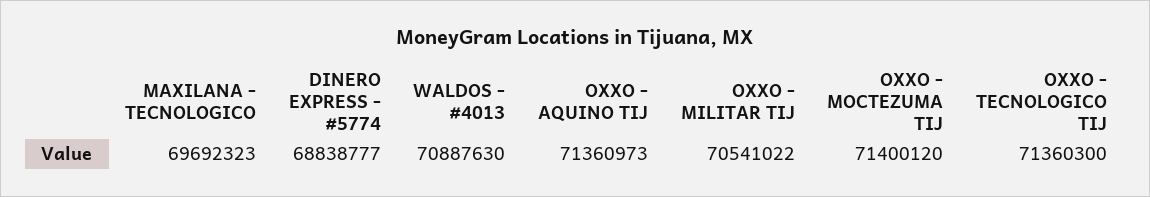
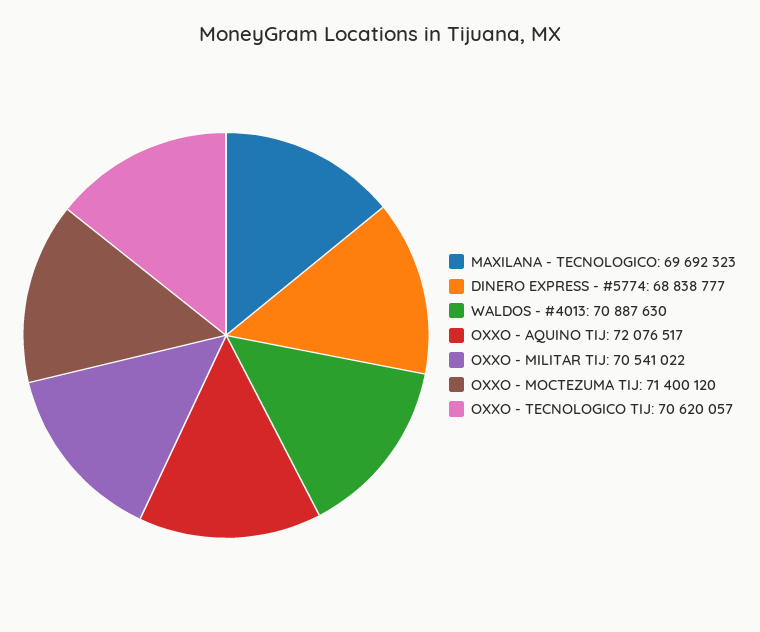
OXXO - AQUINO TIJ: 71360973 -> 72076517
OXXO - TECNOLOGICO TIJ: 71360300 -> 70620057

